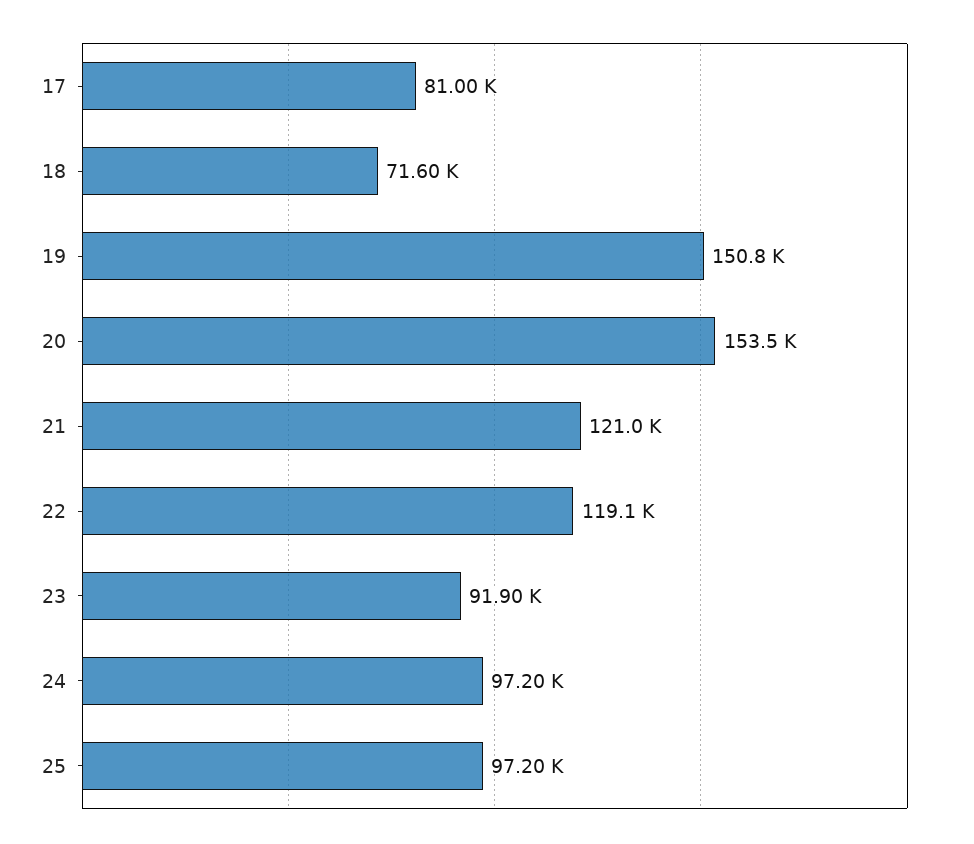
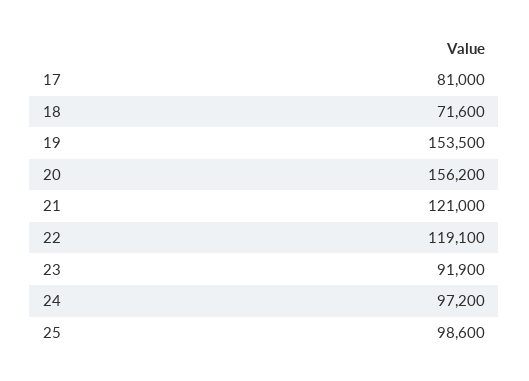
19: 150800 -> 153500
20: 153500 -> 156200
25: 97200 -> 98600

